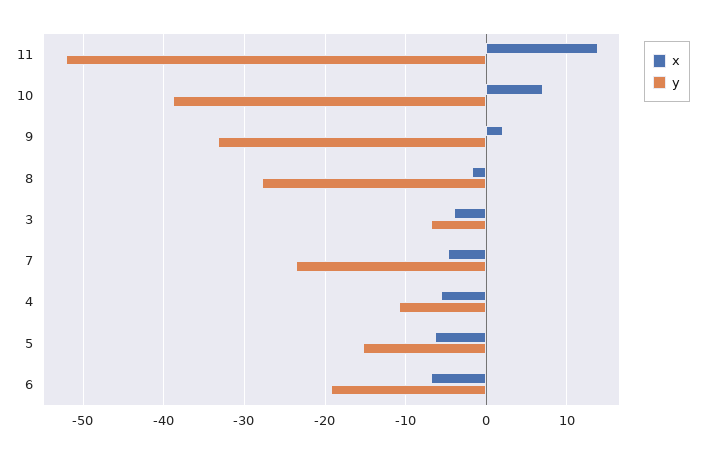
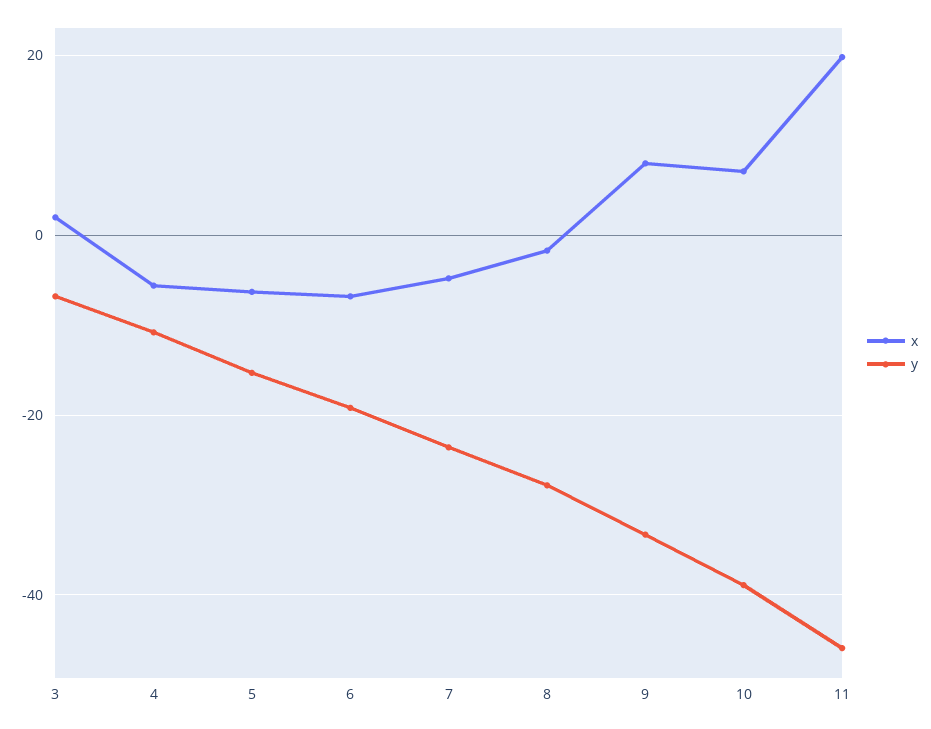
x, 11: 14 -> 20
y, 11: -52 -> -46
x, 9: 2 -> 8
x, 3: -4 -> 2

